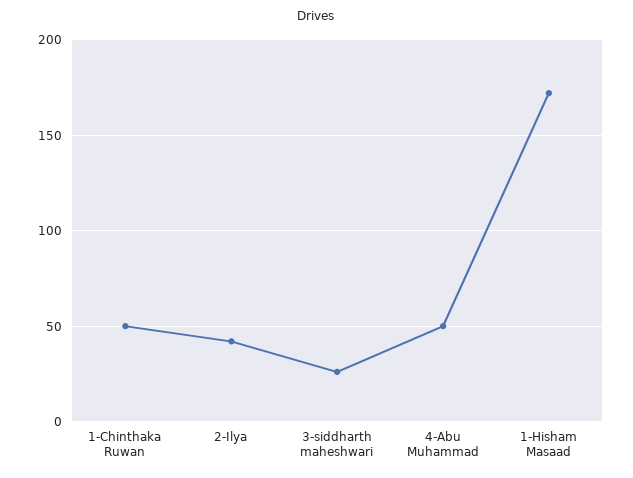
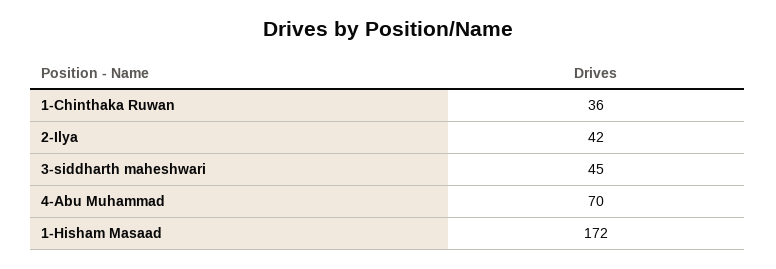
1-Chinthaka Ruwan: 50 -> 36
3-siddharth maheshwari: 25 -> 45
4-Abu Muhammad: 50 -> 70

